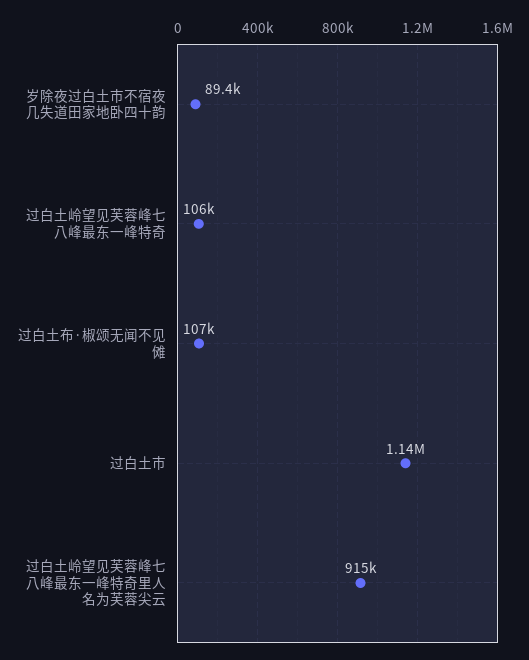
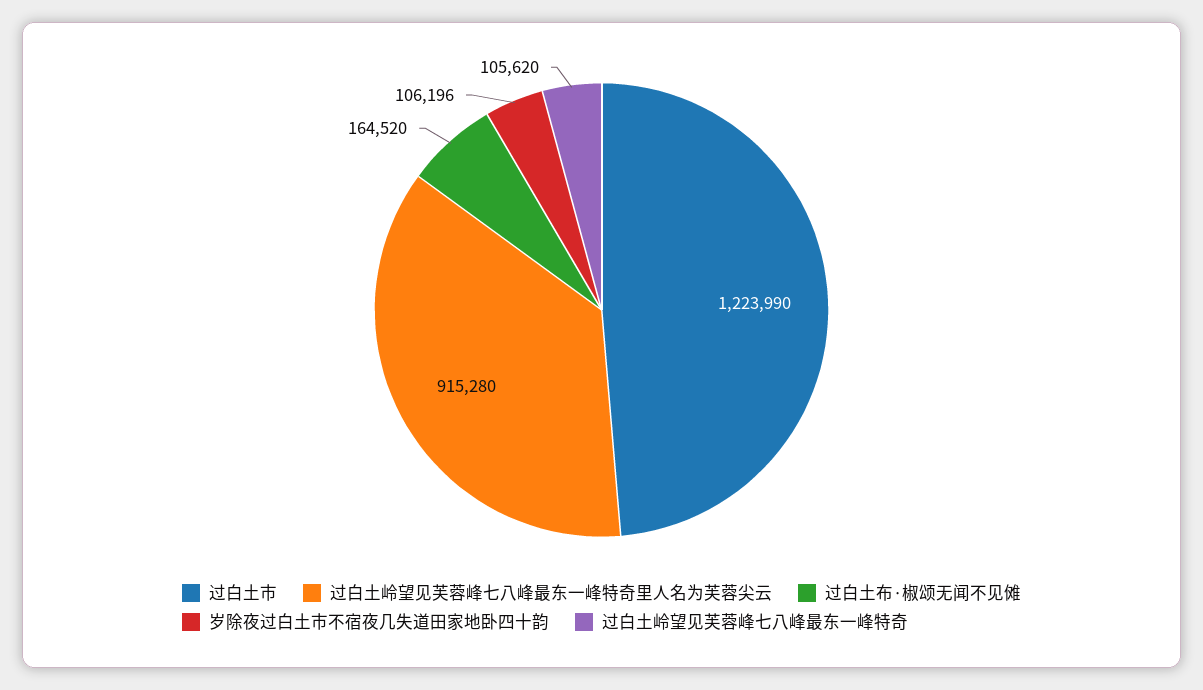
岁除夜过白土市不宿夜几失道田家地卧四十韵: 89400 -> 106196
过白土布·椒颂无闻不见傩: 107000 -> 164520
过白土市: 1140000 -> 1223990

